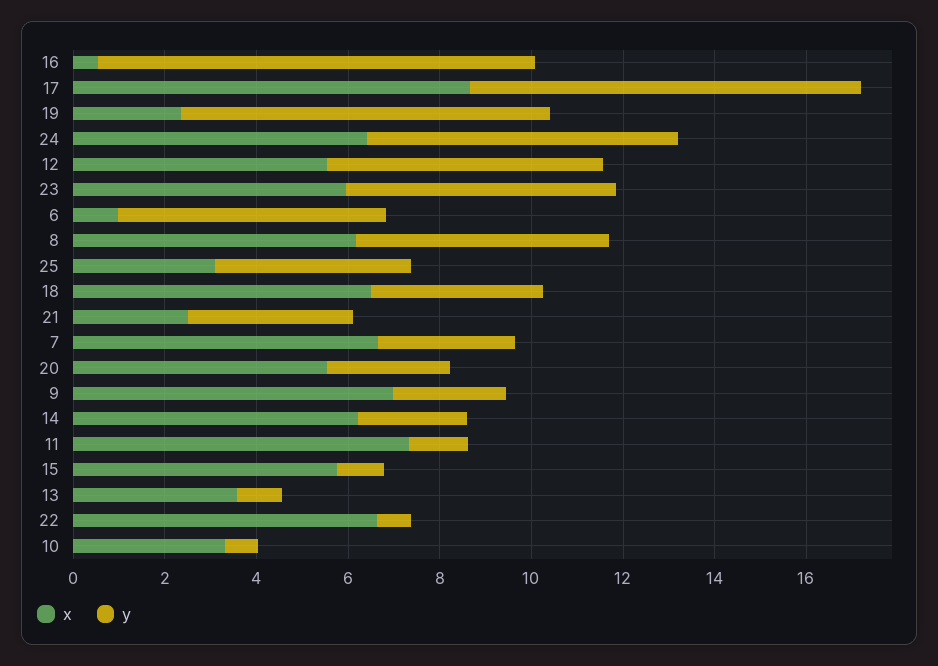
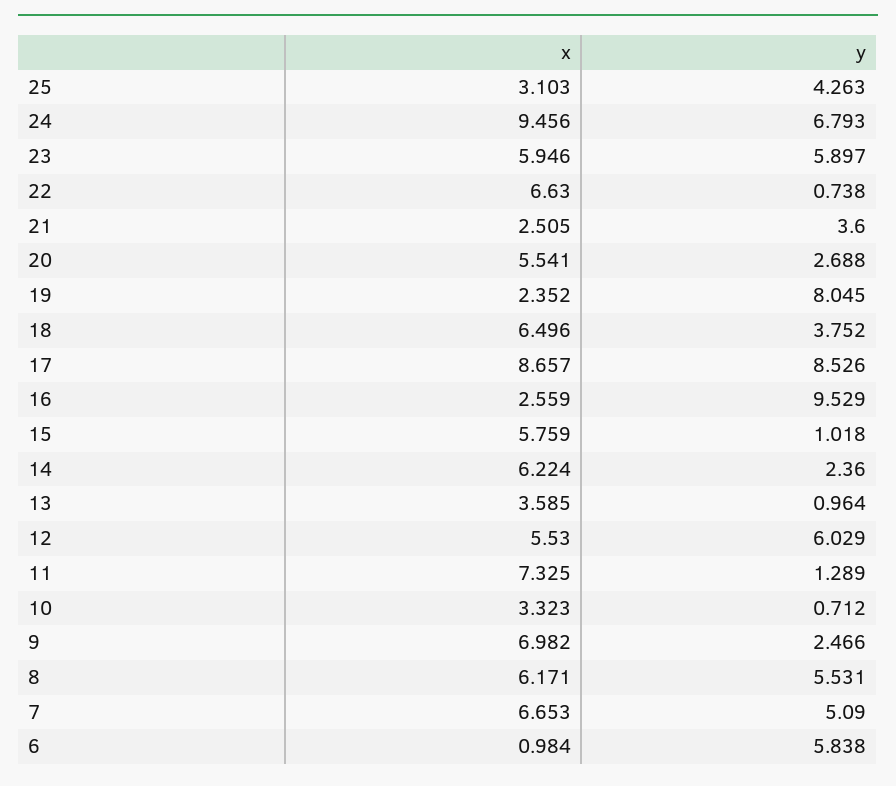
x, 16: 0.5 -> 2.559
x, 24: 6.5 -> 9.456
y, 7: 3 -> 5.09

